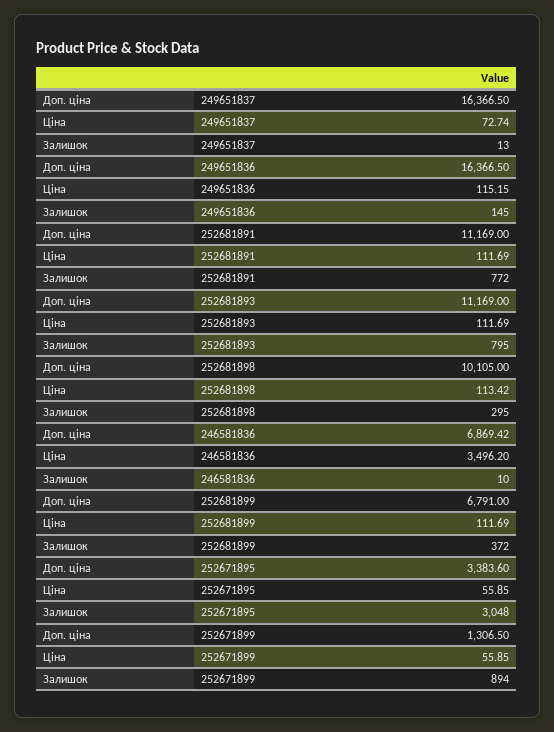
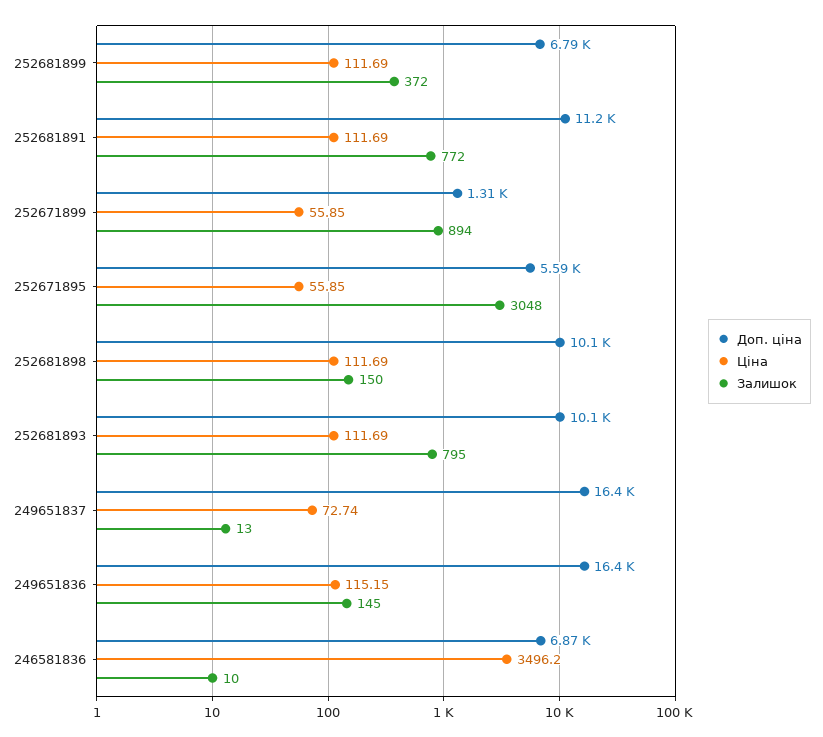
Доп. ціна, 252681893: 11169 -> 10100
Ціна, 252681898: 113.42 -> 111.69
Залишок, 252681898: 295 -> 150
Доп. ціна, 252671895: 3383.6 -> 5590

